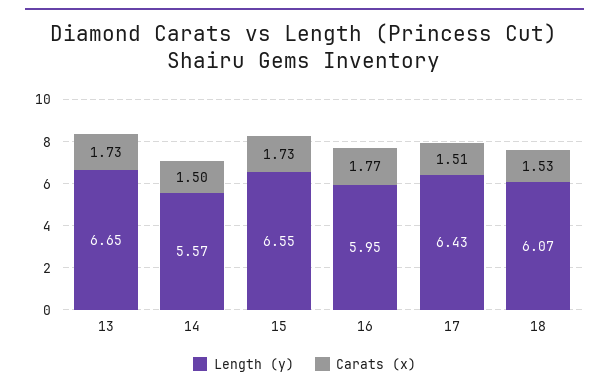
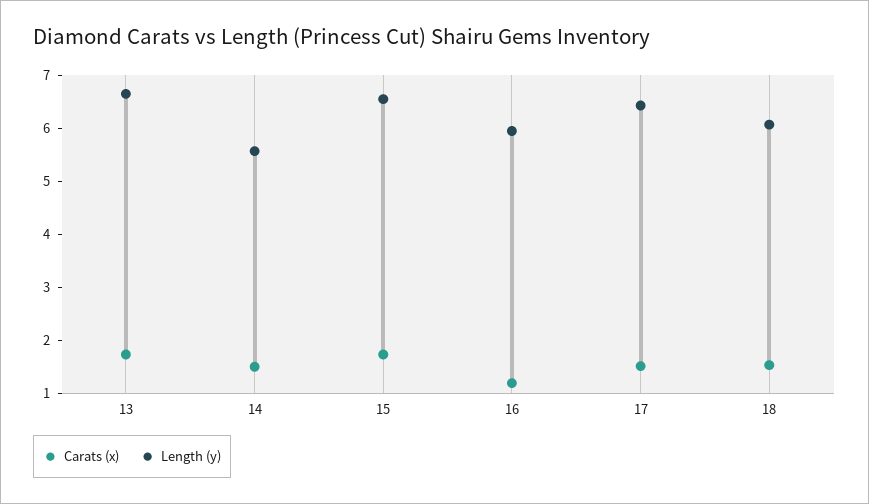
Carats (x), 16: 1.77 -> 1.2

